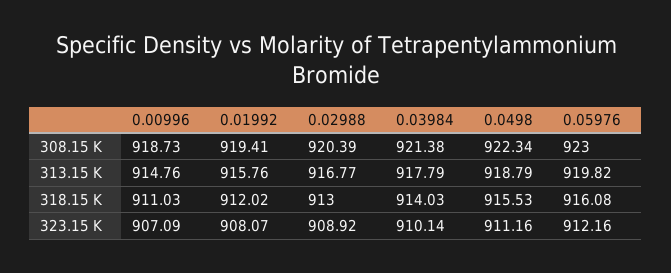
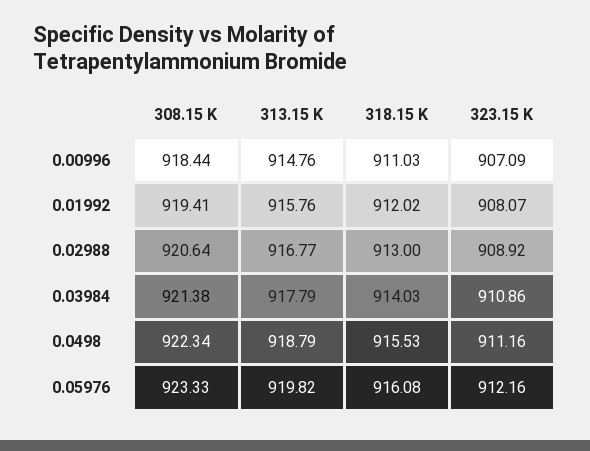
0.00996, 308.15 K: 918.73 -> 918.44
0.02988, 308.15 K: 920.39 -> 920.64
0.05976, 308.15 K: 923 -> 923.33
0.03984, 323.15 K: 910.14 -> 910.86

